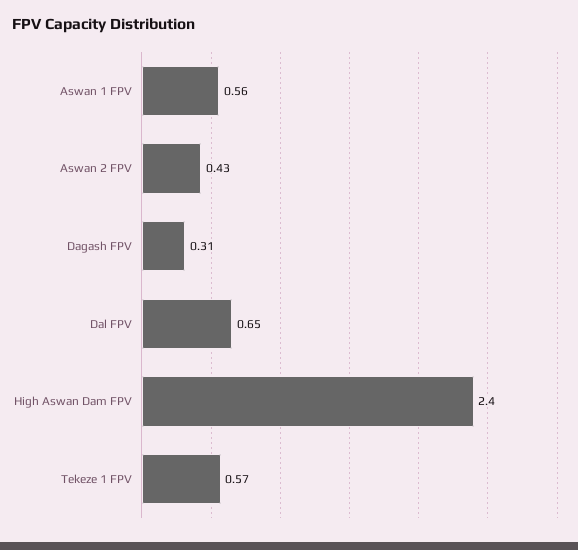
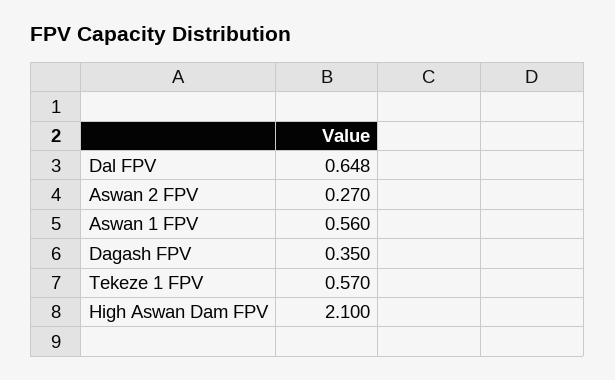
Aswan 2 FPV: 0.43 -> 0.27
Dagash FPV: 0.31 -> 0.35
High Aswan Dam FPV: 2.4 -> 2.1

